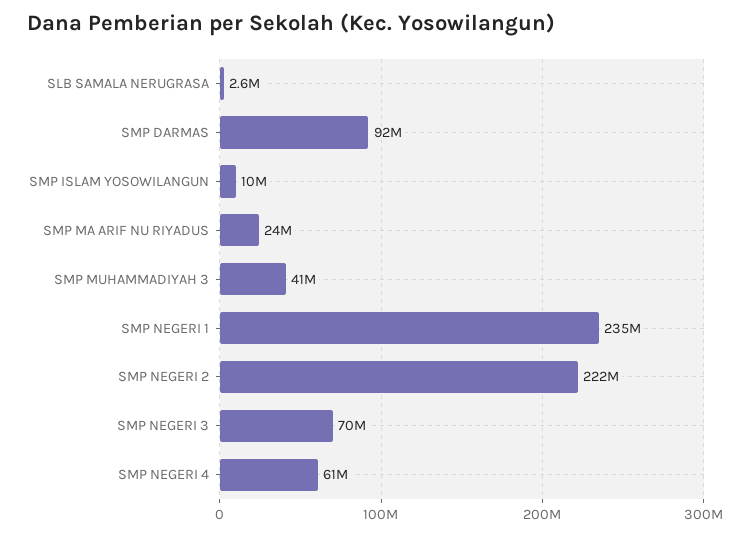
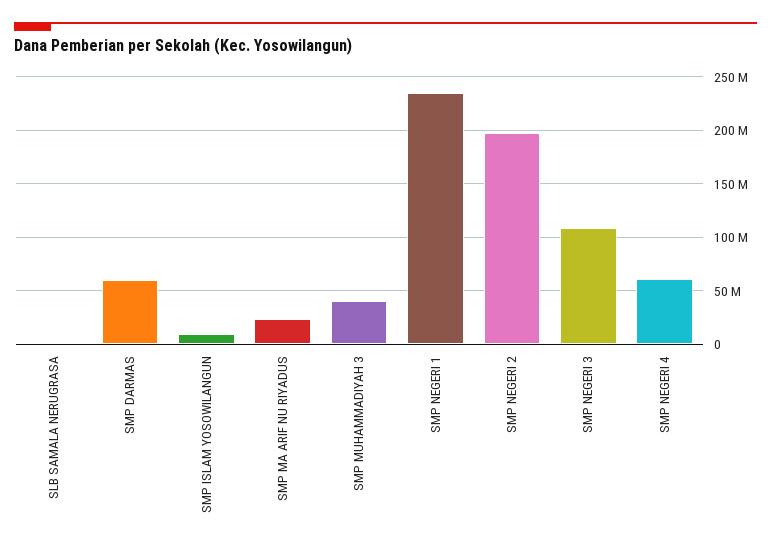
SMP DARMAS: 92000000 -> 60000000
SMP NEGERI 2: 222000000 -> 200000000
SMP NEGERI 3: 70000000 -> 110000000

